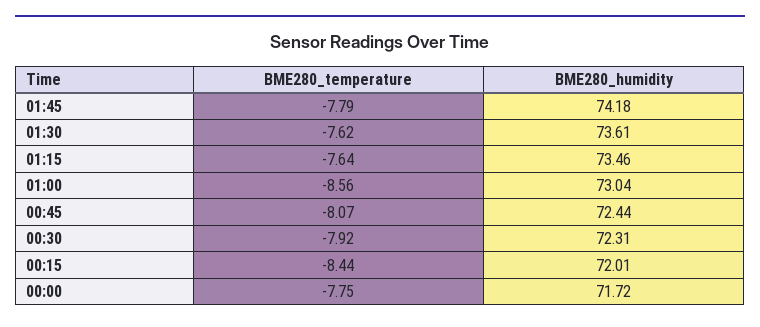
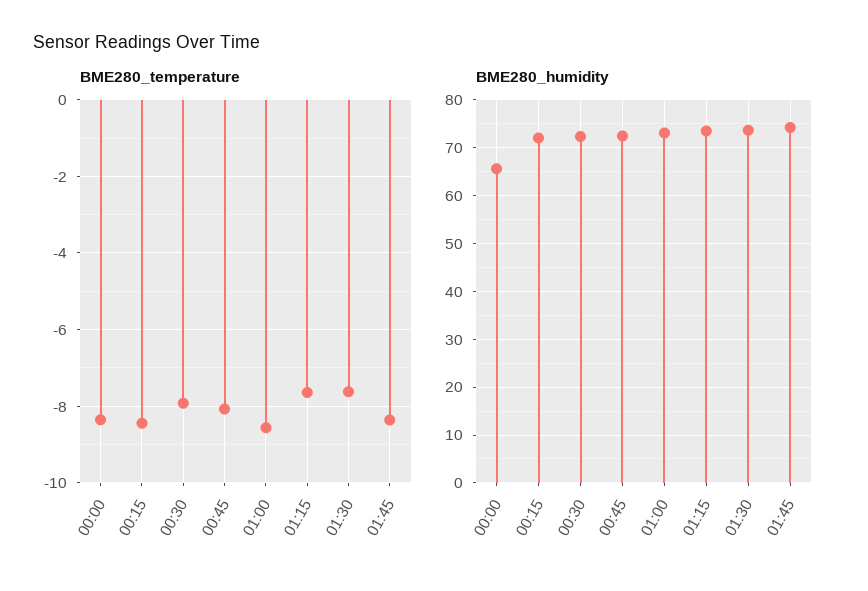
BME280_temperature, 01:45: -7.79 -> -8.4
BME280_temperature, 00:00: -7.75 -> -8.4
BME280_humidity, 00:00: 71.72 -> 66

